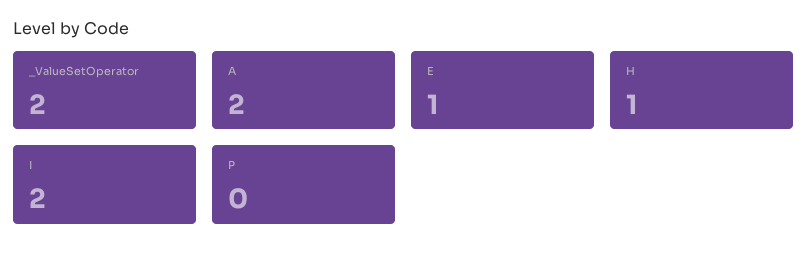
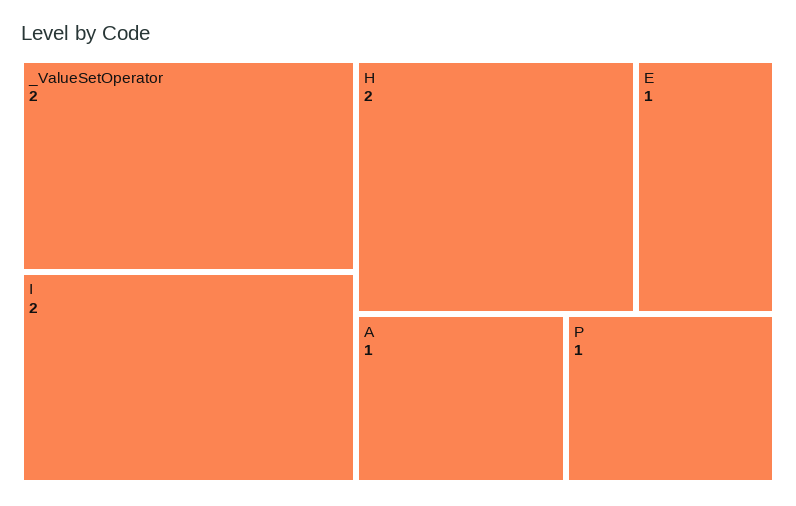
A: 2 -> 1
H: 1 -> 2
P: 0 -> 1

